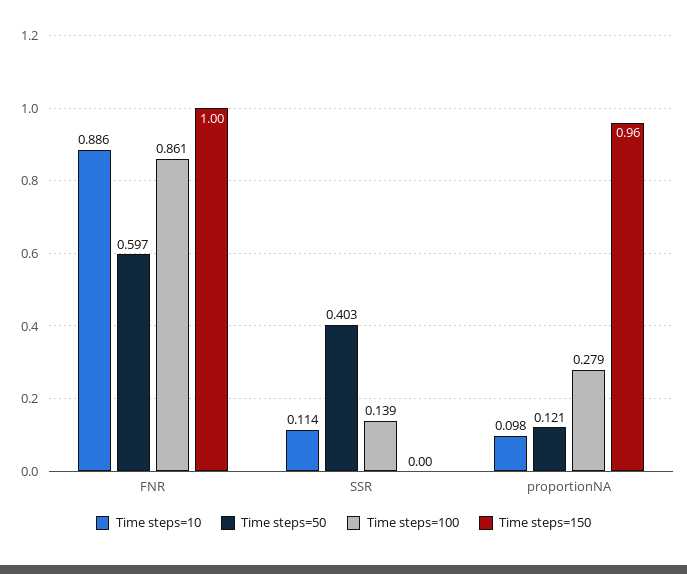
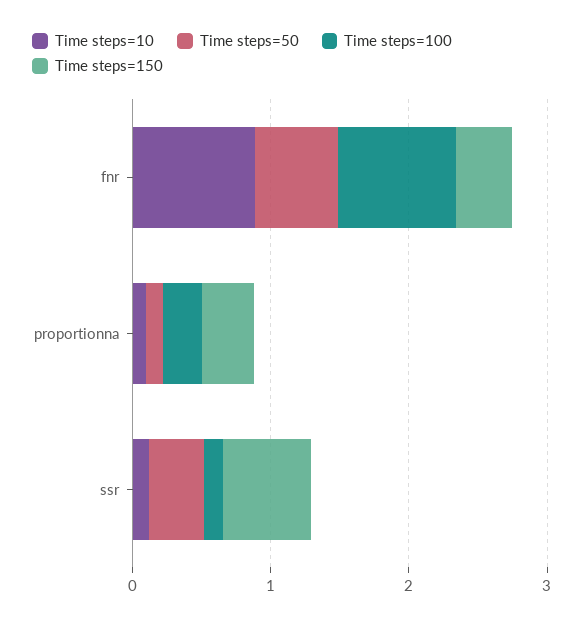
Time steps=150, FNR: 1 -> 0.4
Time steps=150, SSR: 0 -> 0.6
Time steps=150, proportionNA: 0.96 -> 0.4

